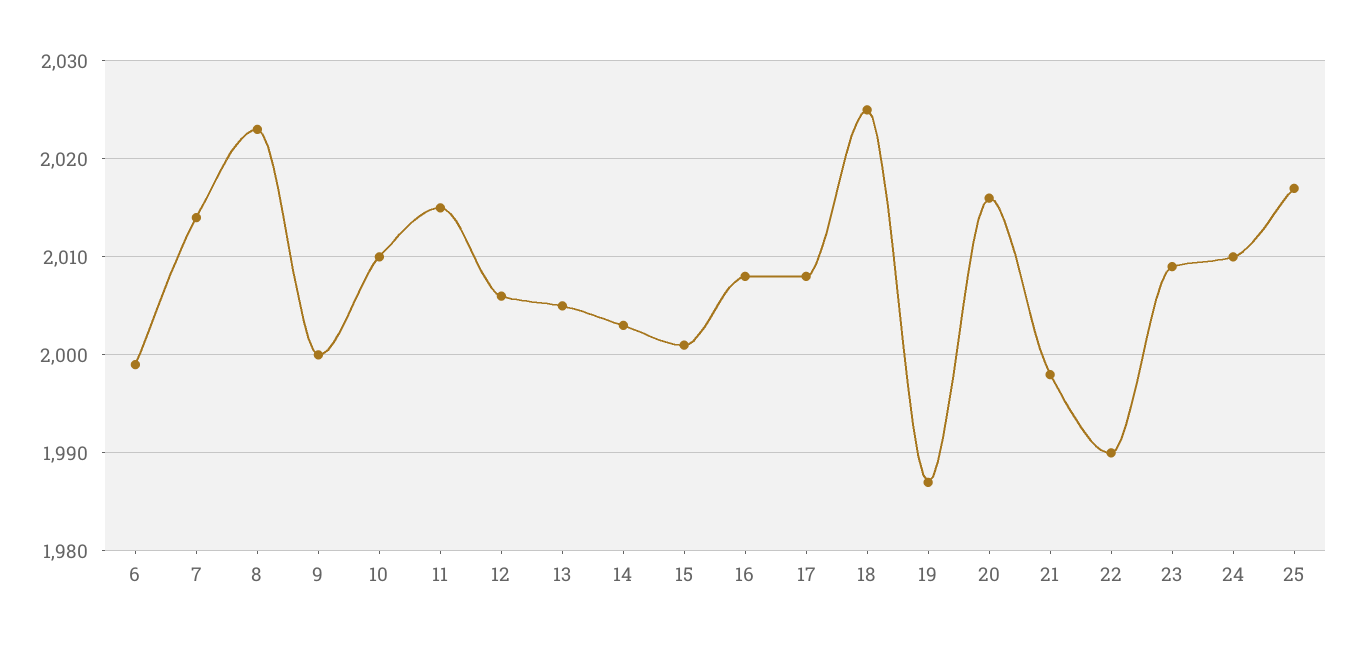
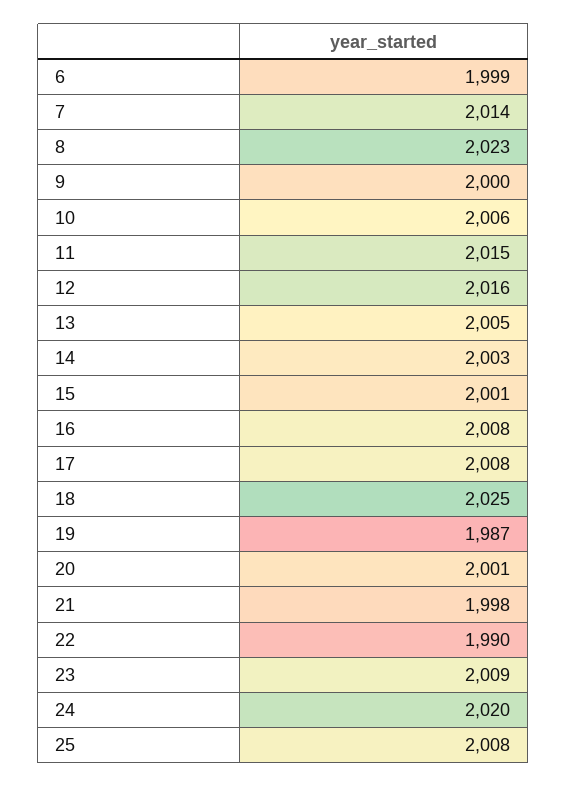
10: 2010 -> 2006
12: 2006 -> 2016
20: 2016 -> 2001
24: 2010 -> 2020
25: 2017 -> 2008

